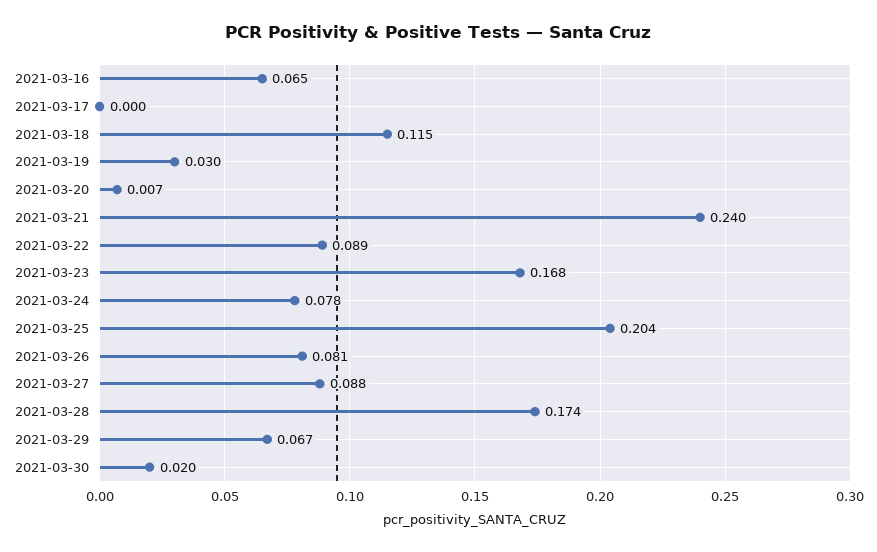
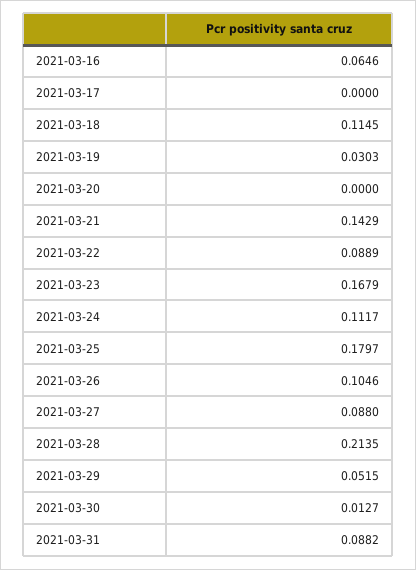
2021-03-20: 0.007 -> 0
2021-03-21: 0.24 -> 0.1429
2021-03-24: 0.078 -> 0.1117
2021-03-25: 0.204 -> 0.1797
2021-03-26: 0.081 -> 0.1046
2021-03-28: 0.174 -> 0.2135
2021-03-29: 0.067 -> 0.0515
2021-03-30: 0.02 -> 0.0127
2021-03-31: none -> 0.0882

